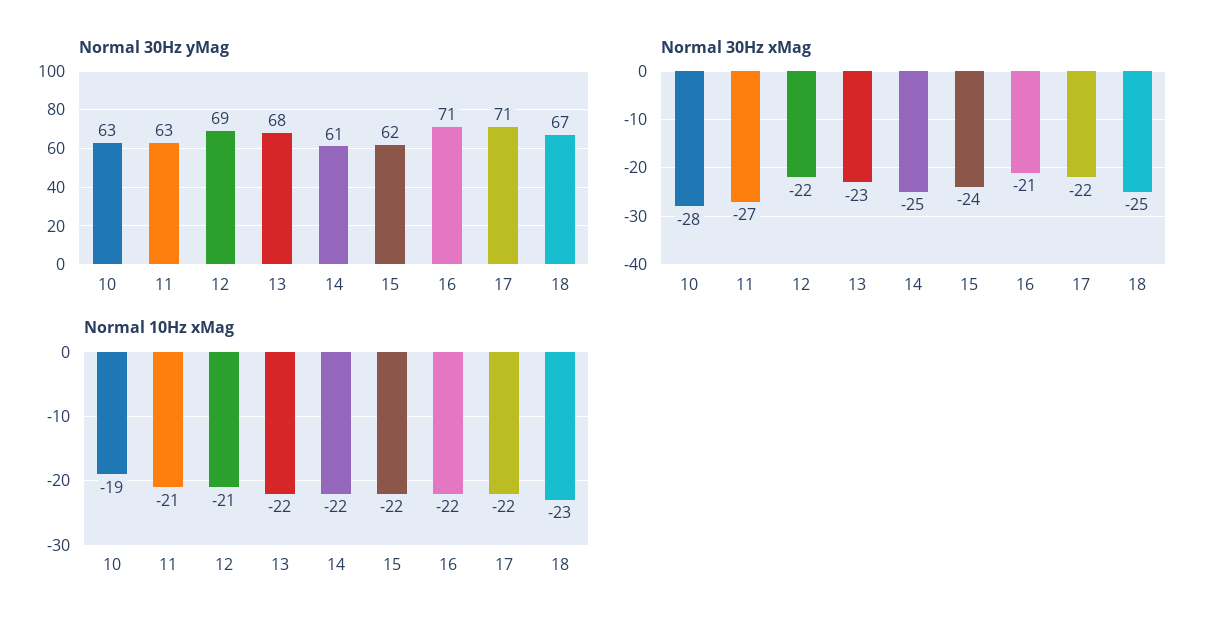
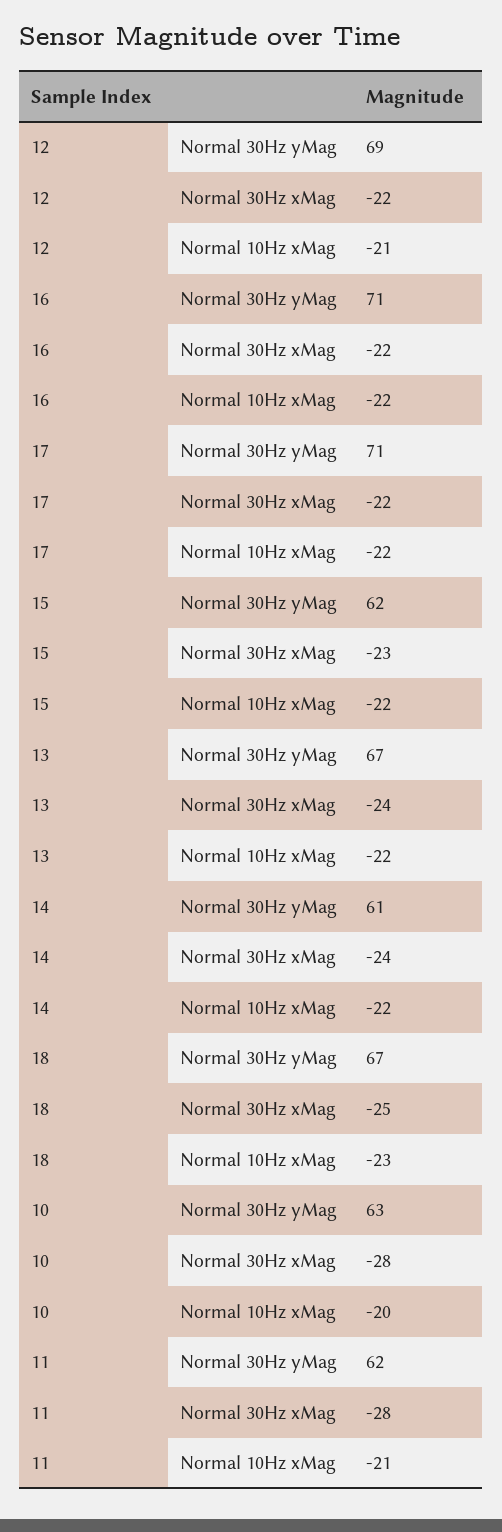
Normal 30Hz yMag, 11: 63 -> 62
Normal 30Hz yMag, 13: 68 -> 67
Normal 30Hz xMag, 11: -27 -> -28
Normal 30Hz xMag, 13: -23 -> -24
Normal 30Hz xMag, 14: -25 -> -24
Normal 30Hz xMag, 15: -24 -> -23
Normal 30Hz xMag, 16: -21 -> -22
Normal 10Hz xMag, 10: -19 -> -20

